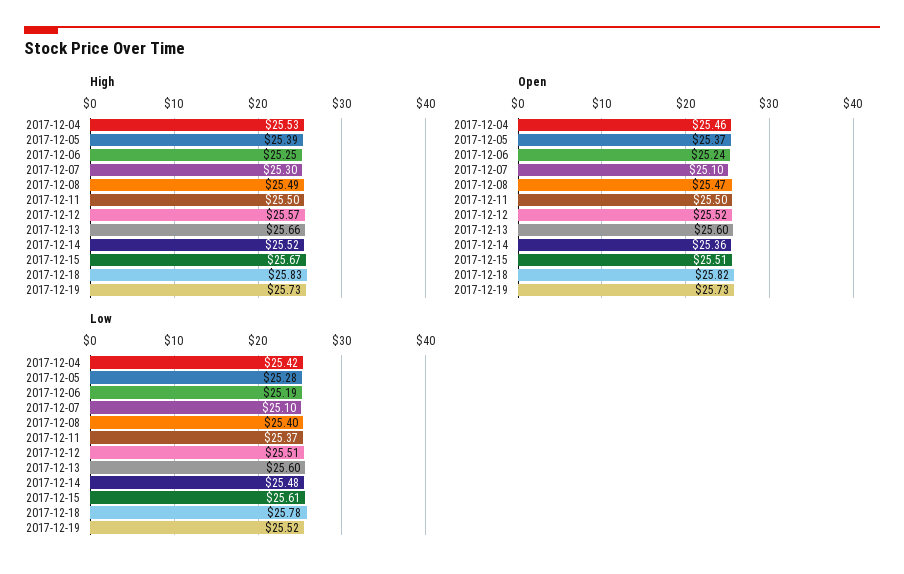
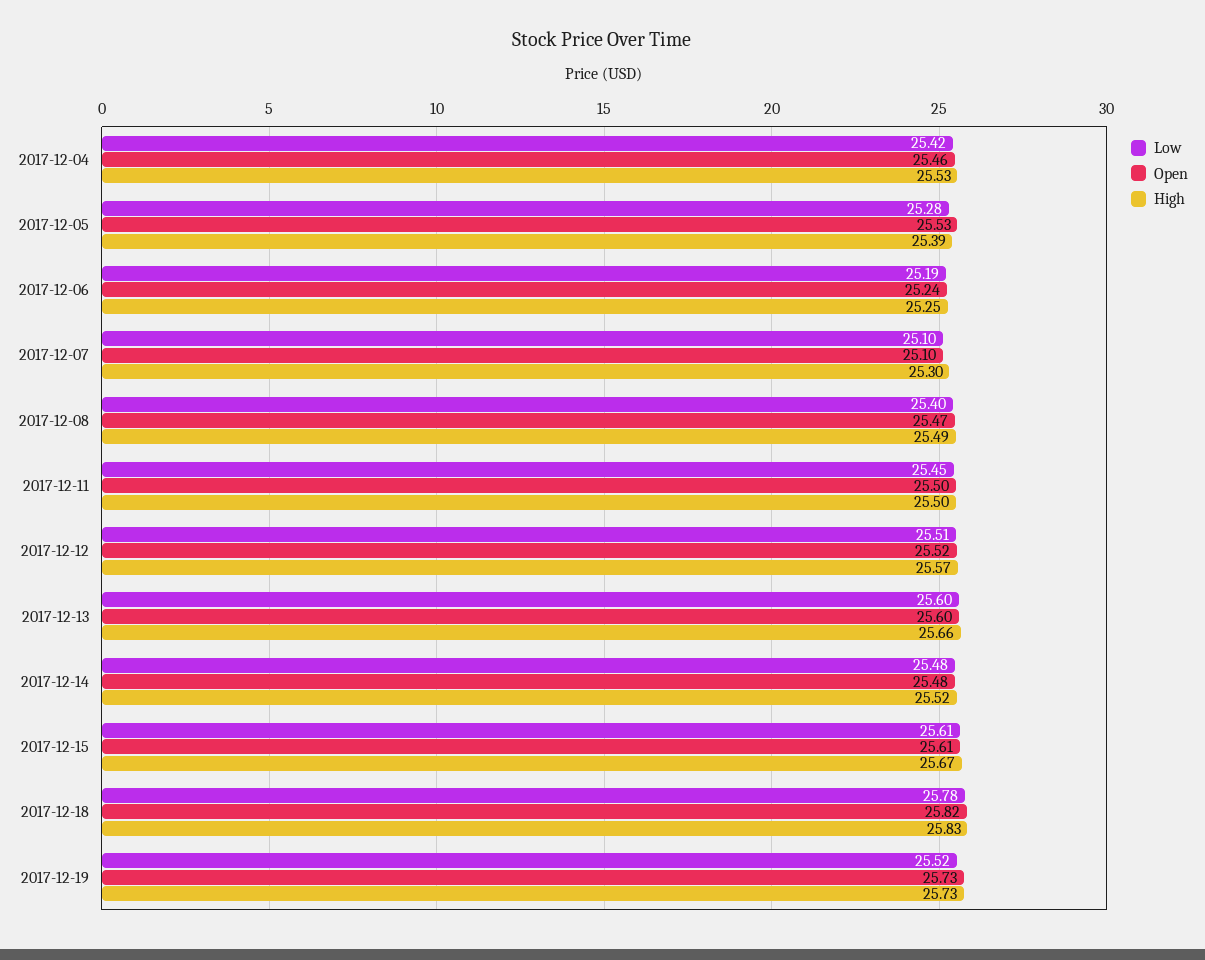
Open, 2017-12-05: 25.37 -> 25.53
Open, 2017-12-14: 25.36 -> 25.48
Open, 2017-12-15: 25.51 -> 25.61
Low, 2017-12-11: 25.37 -> 25.45

